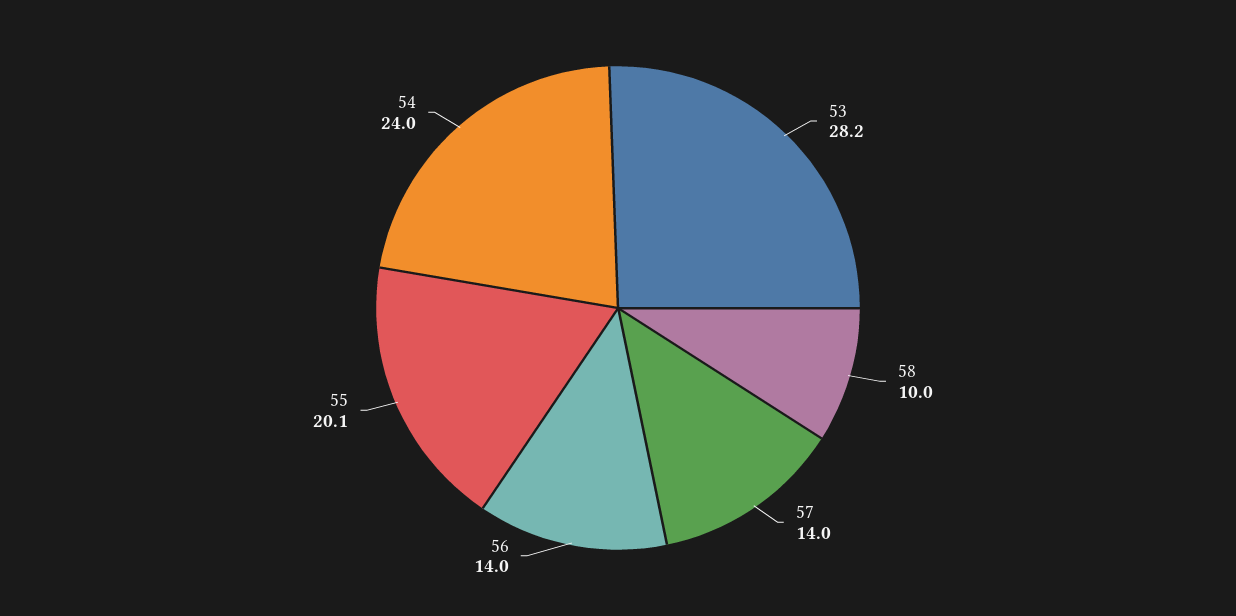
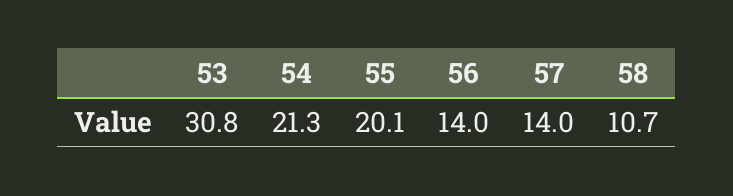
53: 28.2 -> 30.8
58: 10 -> 10.7
54: 24 -> 21.3

